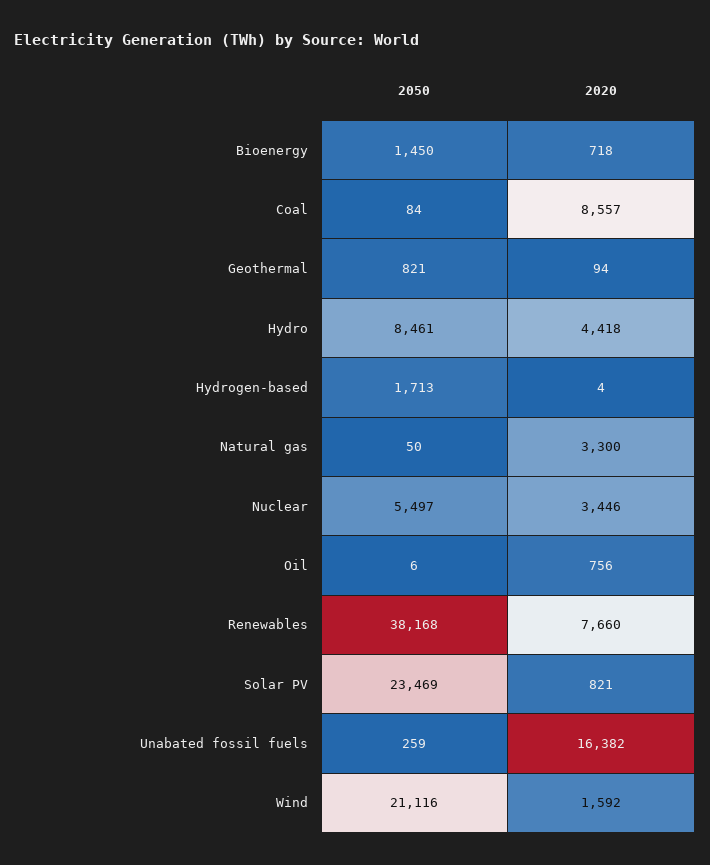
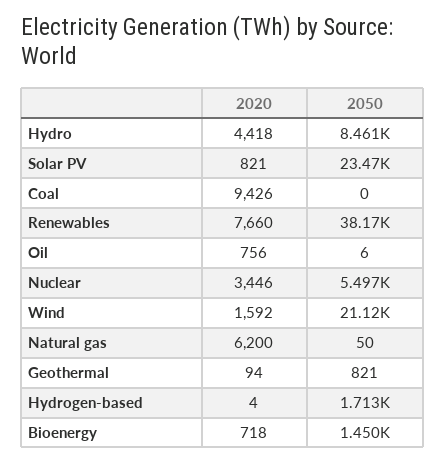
2050, Coal: 84 -> 0
2020, Coal: 8557 -> 9426
2020, Natural gas: 3300 -> 6200
2050, Unabated fossil fuels: 259 -> none
2020, Unabated fossil fuels: 16382 -> none

